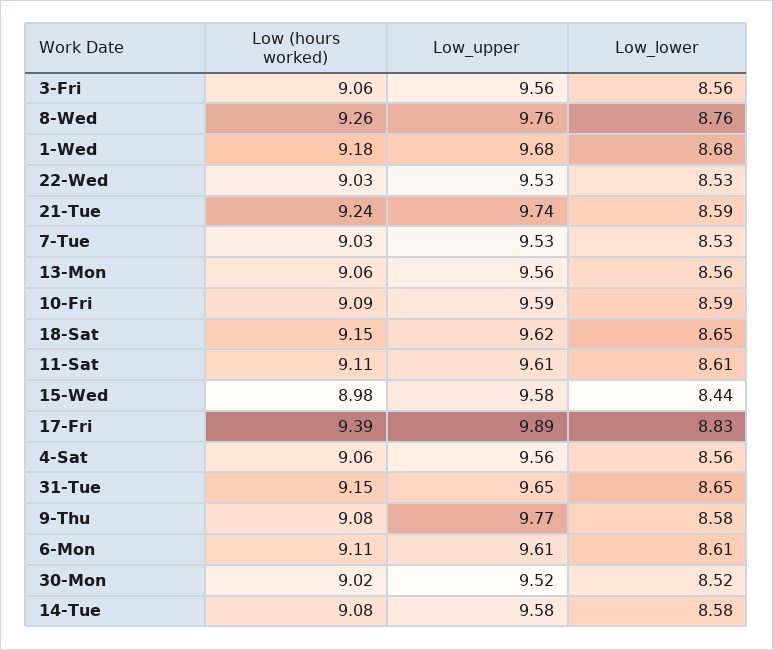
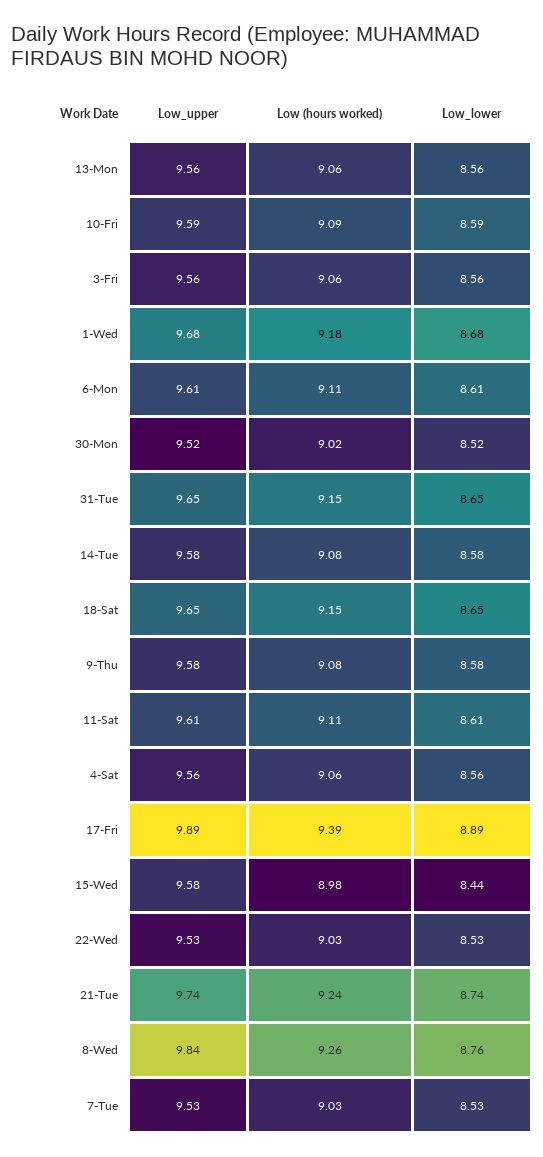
Low_upper, 8-Wed: 9.76 -> 9.84
Low_lower, 21-Tue: 8.59 -> 8.74
Low_upper, 18-Sat: 9.62 -> 9.65
Low_lower, 17-Fri: 8.83 -> 8.89
Low_upper, 9-Thu: 9.77 -> 9.58

